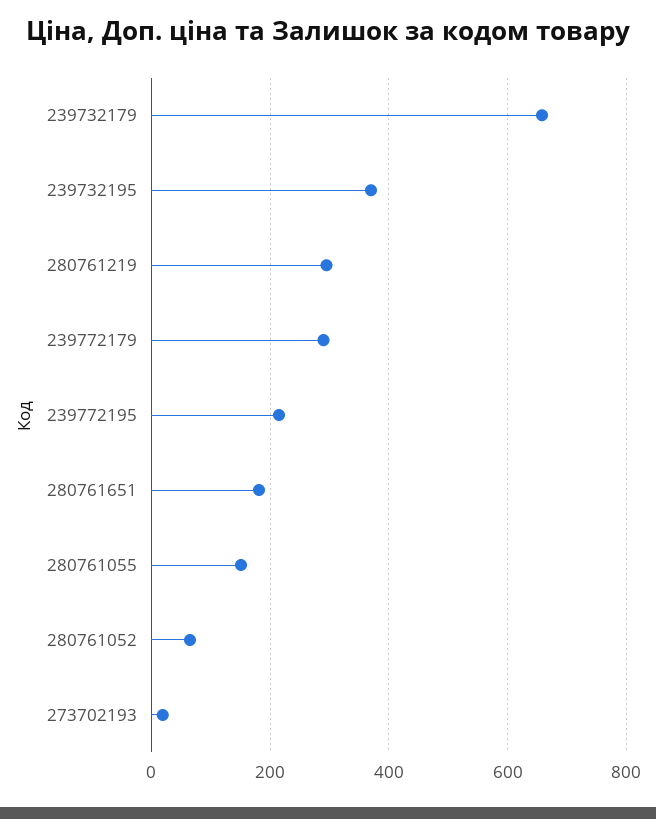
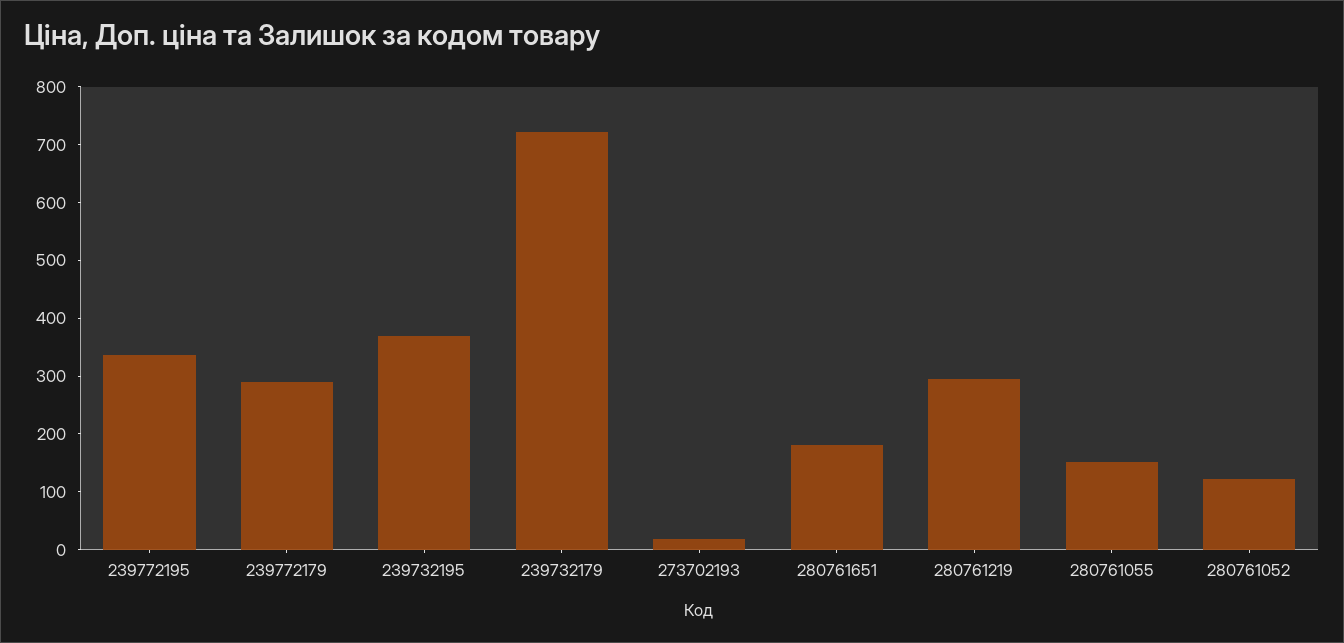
239732179: 660 -> 720
239772195: 220 -> 340
280761052: 60 -> 120

